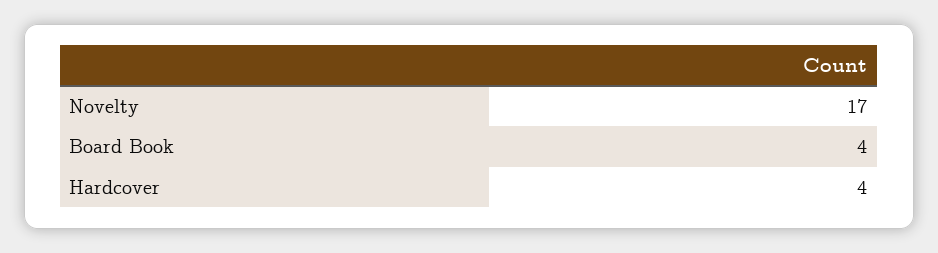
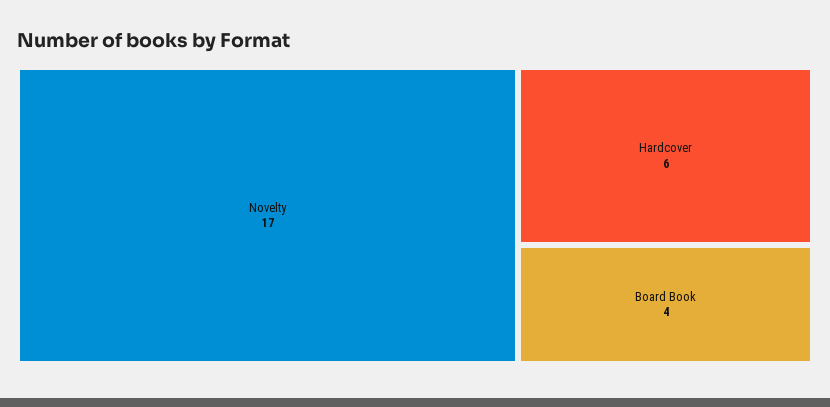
Hardcover: 4 -> 6

